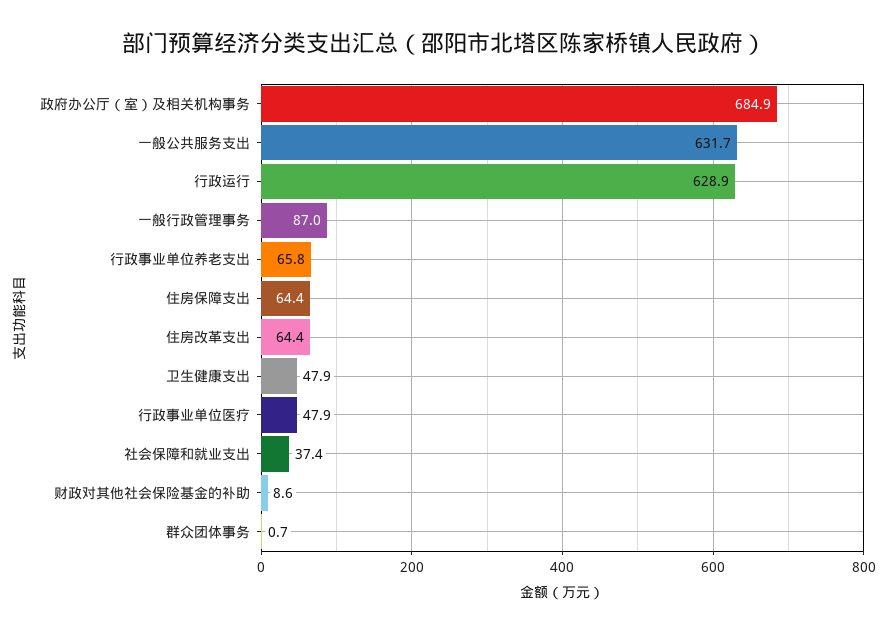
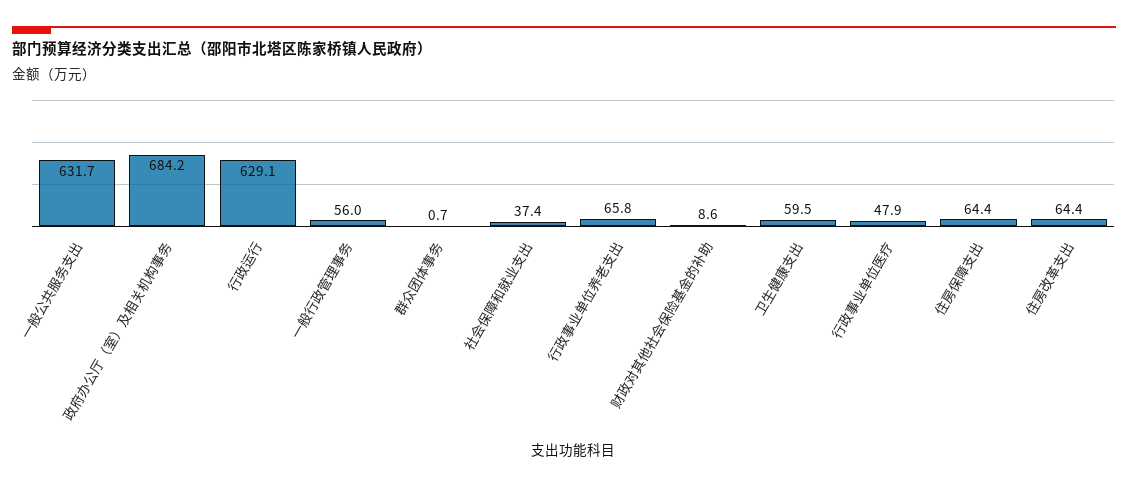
政府办公厅（室）及相关机构事务: 684.9 -> 684.2
行政运行: 628.9 -> 629.1
一般行政管理事务: 87 -> 56
卫生健康支出: 47.9 -> 59.5

